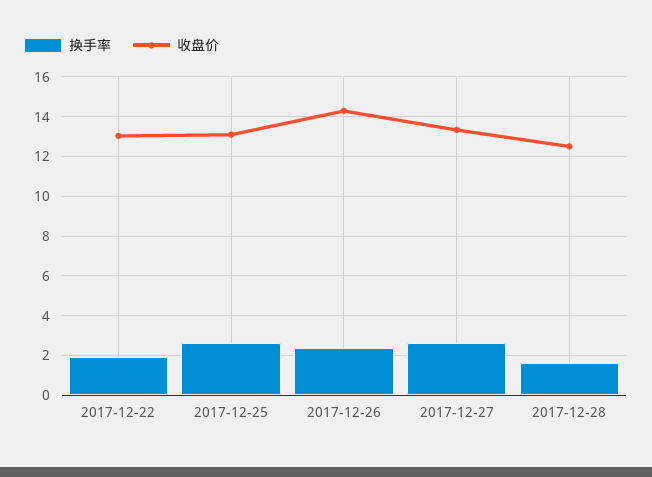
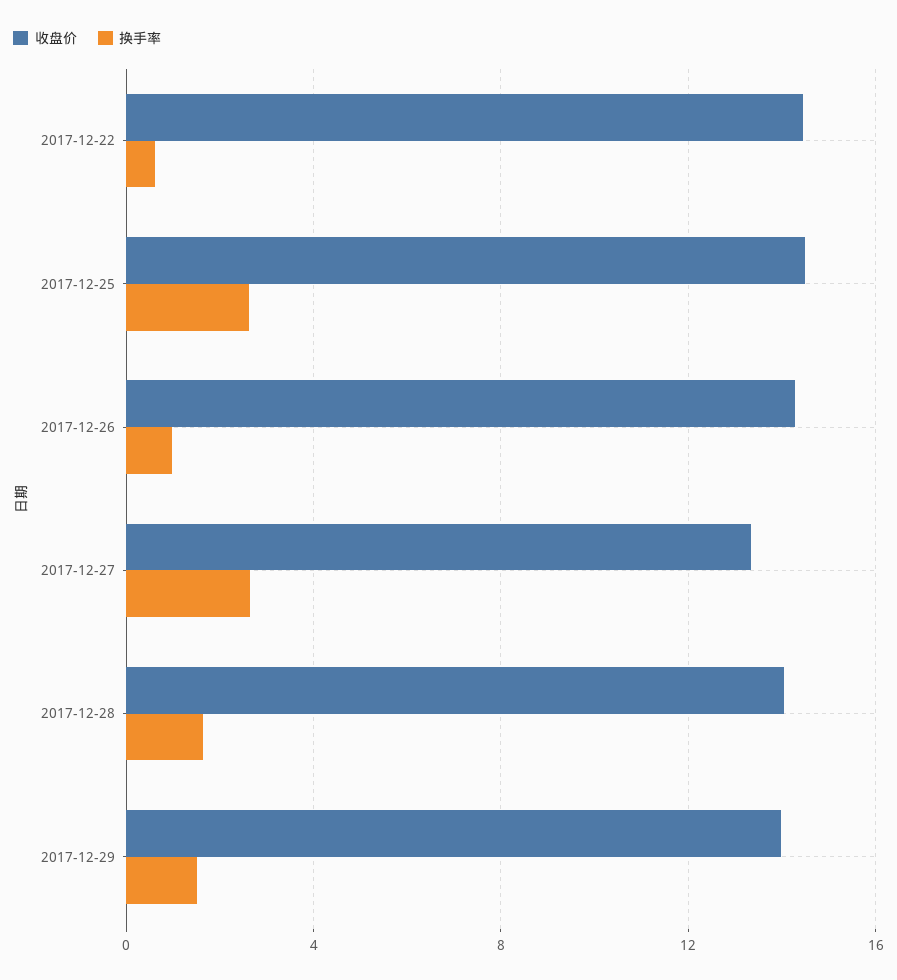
换手率, 2017-12-22: 2 -> 0.5
收盘价, 2017-12-22: 13 -> 14.5
收盘价, 2017-12-25: 13 -> 14.5
换手率, 2017-12-26: 2.5 -> 1
收盘价, 2017-12-28: 12.5 -> 14
收盘价, 2017-12-29: none -> 14
换手率, 2017-12-29: none -> 1.5

